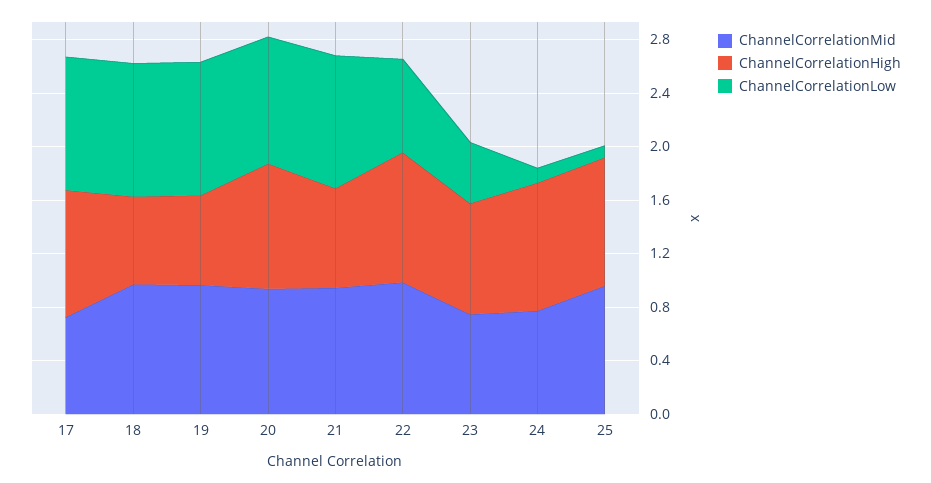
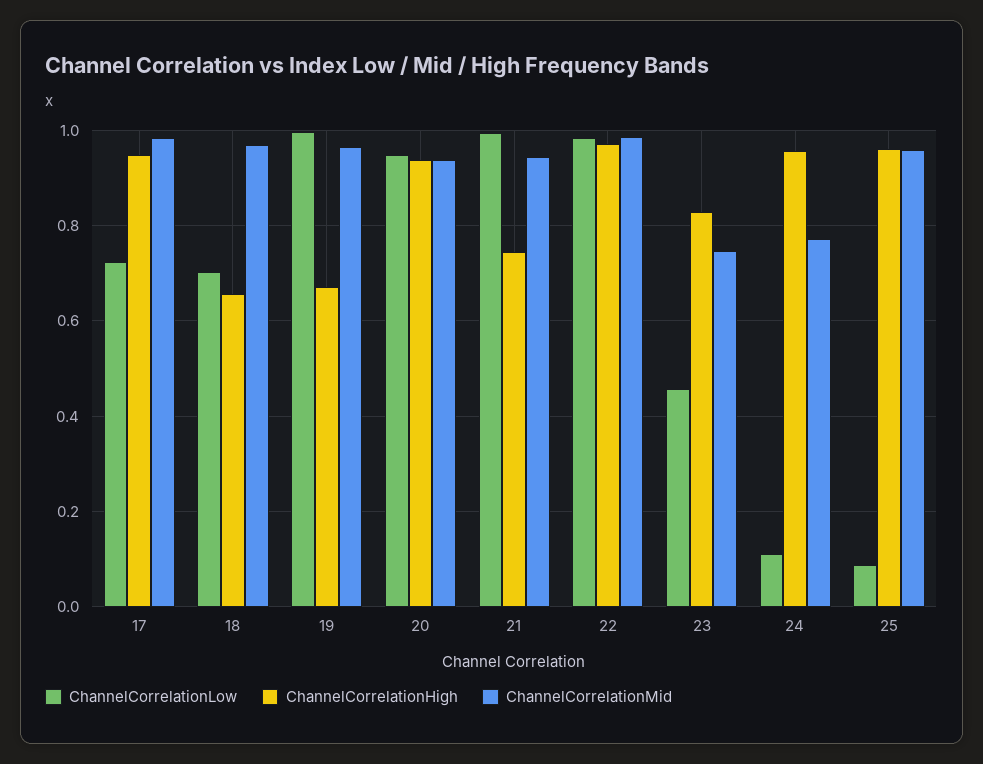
ChannelCorrelationMid, 17: 0.7 -> 0.98
ChannelCorrelationLow, 17: 1 -> 0.72
ChannelCorrelationLow, 18: 1 -> 0.7
ChannelCorrelationLow, 22: 0.7 -> 0.98

